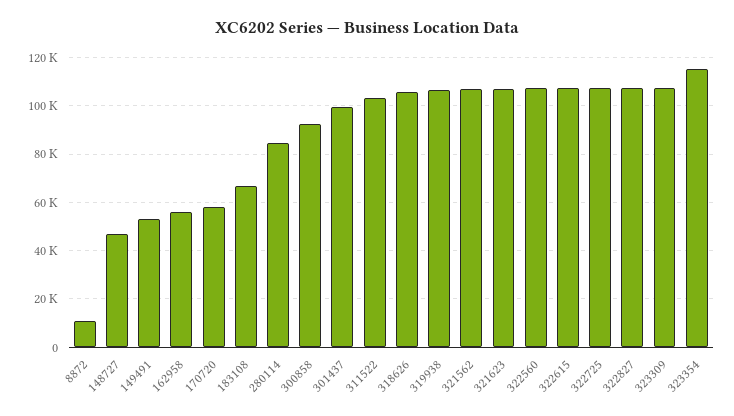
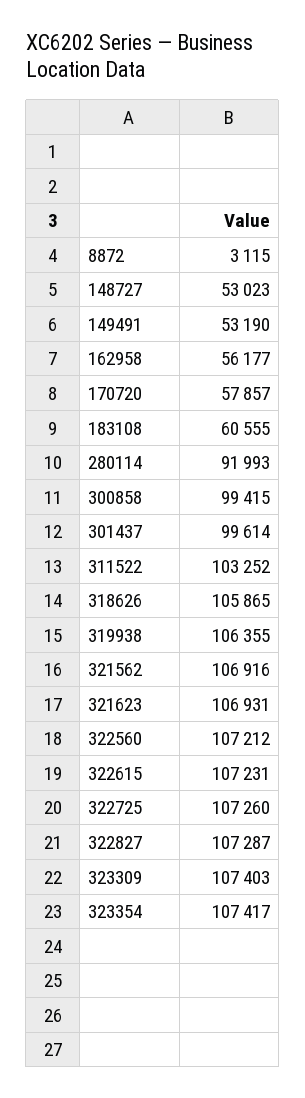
8872: 10000 -> 3115
148727: 47500 -> 53023
183108: 67500 -> 60555
280114: 85000 -> 91993
300858: 92500 -> 99415
323354: 115000 -> 107417

